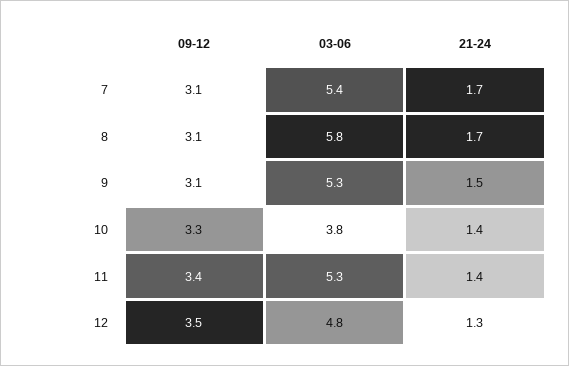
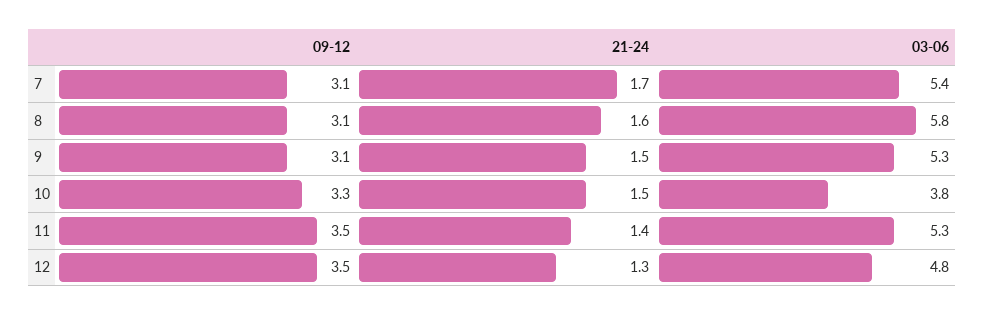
21-24, 8: 1.7 -> 1.6
21-24, 10: 1.4 -> 1.5
09-12, 11: 3.4 -> 3.5

